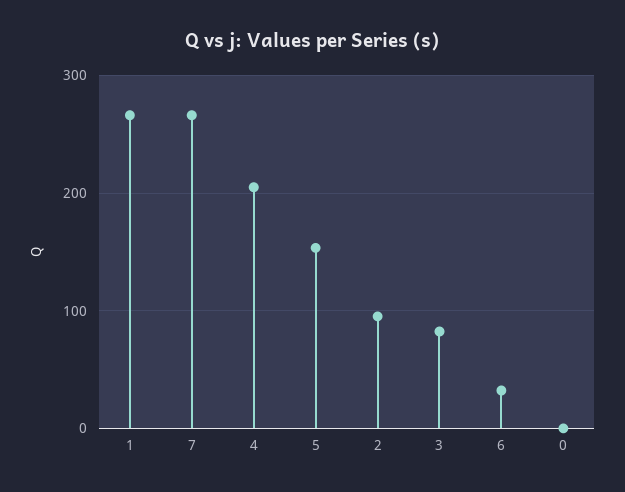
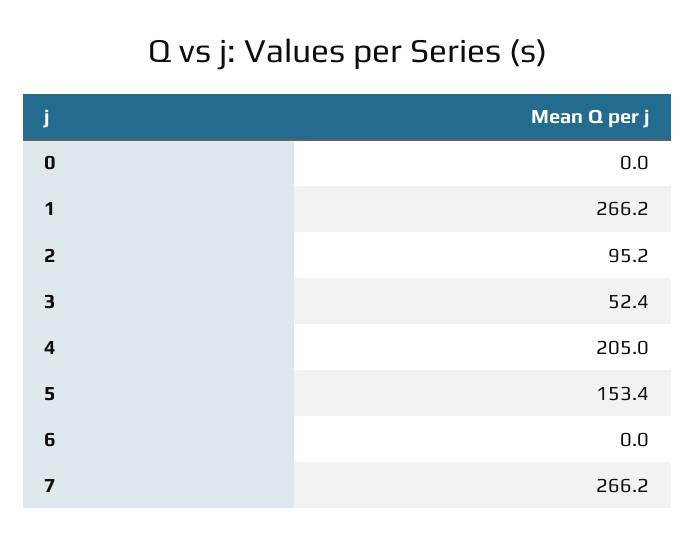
3: 80 -> 52.4
6: 30 -> 0

